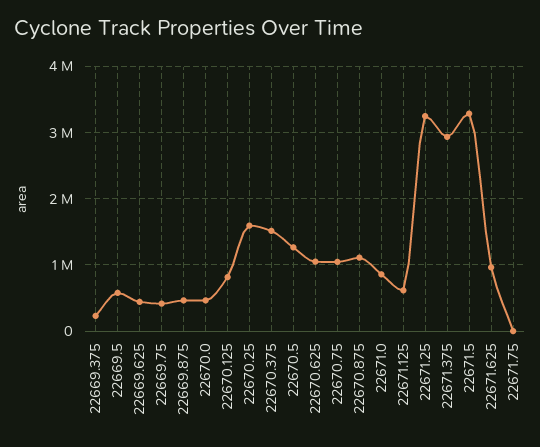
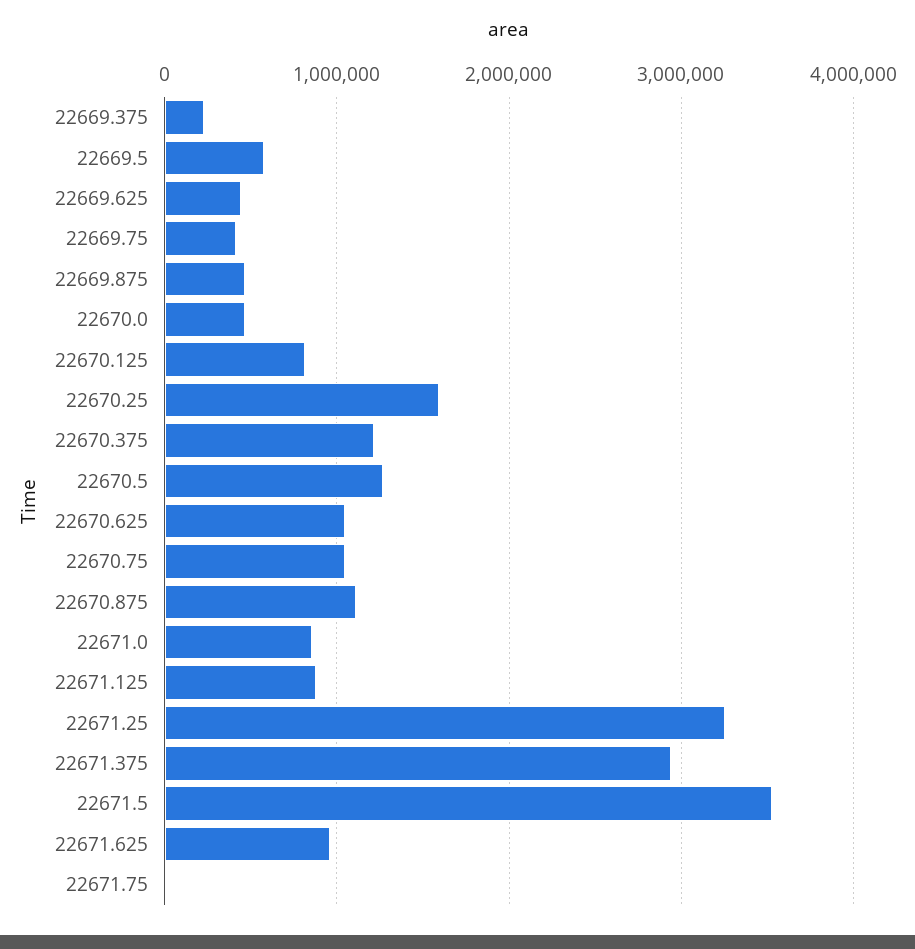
22670.375: 1500000 -> 1200000
22671.125: 600000 -> 900000
22671.5: 3300000 -> 3500000

